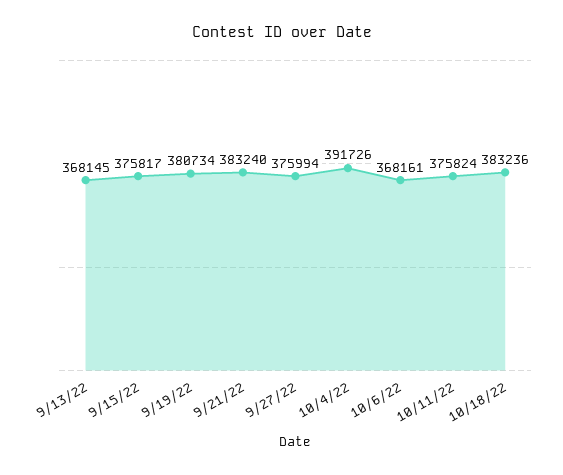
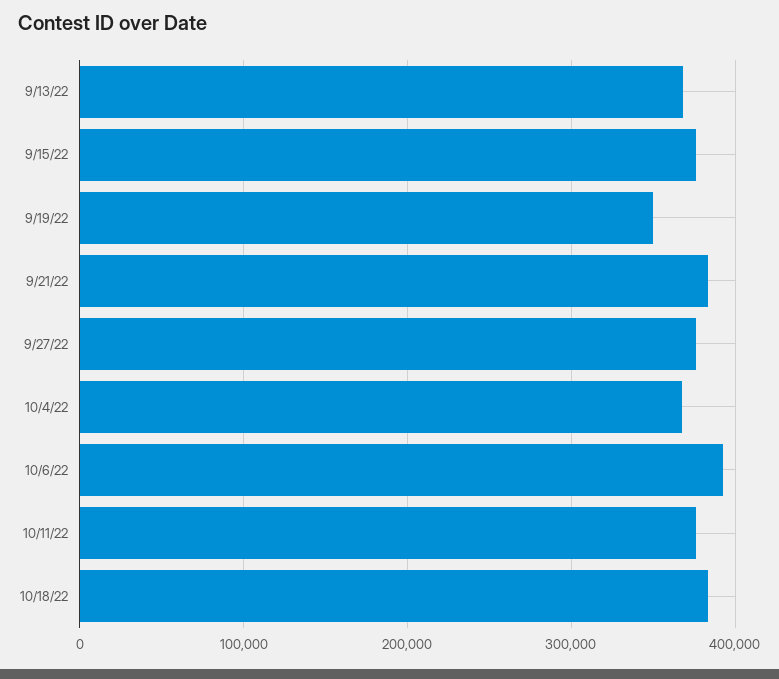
9/19/22: 380734 -> 350000
10/4/22: 391726 -> 370000
10/6/22: 368161 -> 390000

